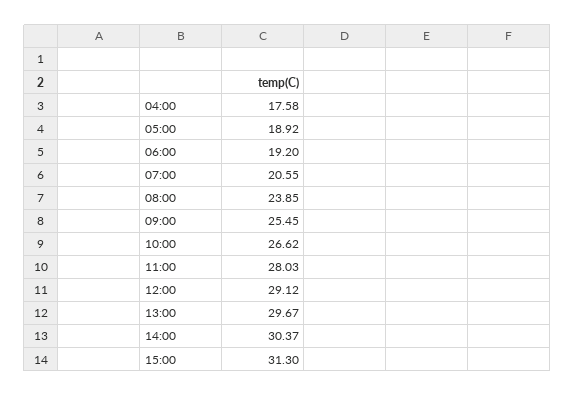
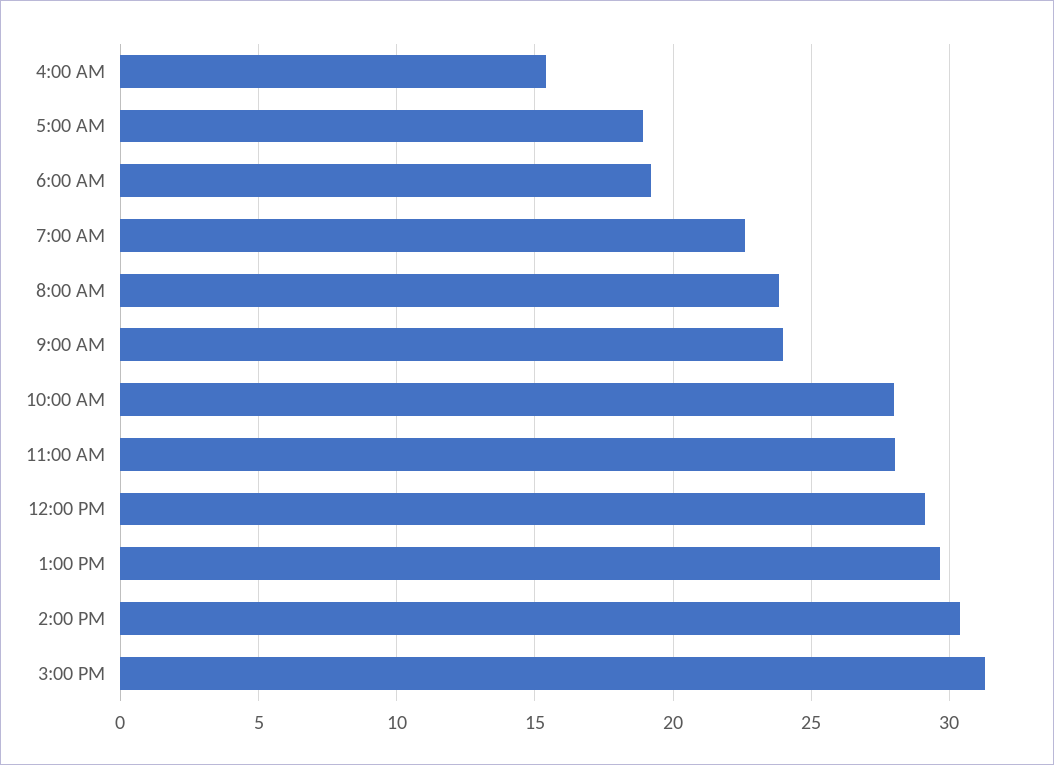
04:00: 17.58 -> 15.5
07:00: 20.55 -> 22.5
09:00: 25.45 -> 24
10:00: 26.62 -> 28

